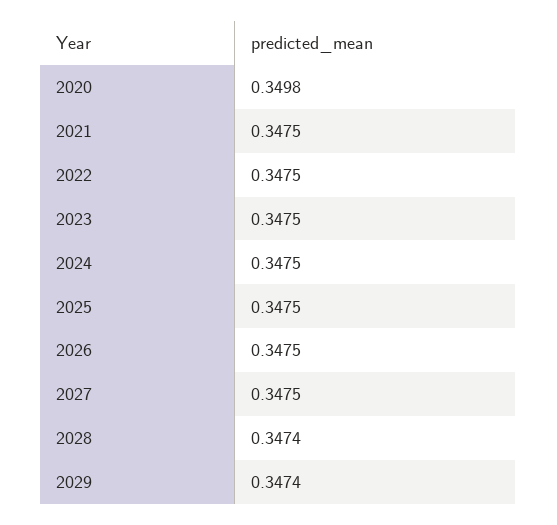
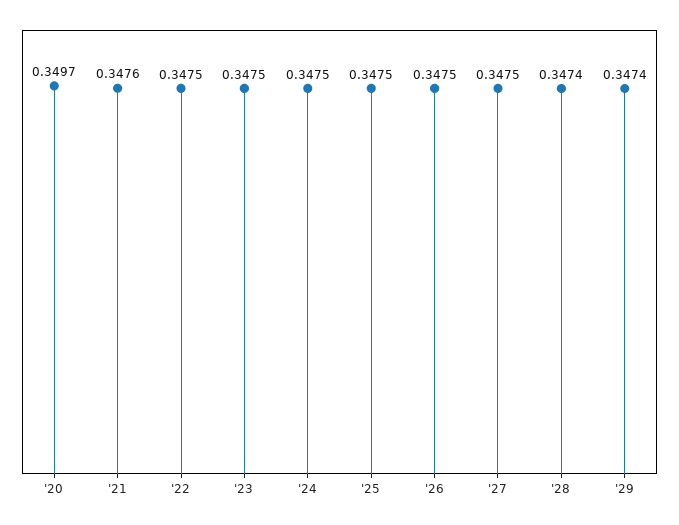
2020: 0.3498 -> 0.3497
2021: 0.3475 -> 0.3476

